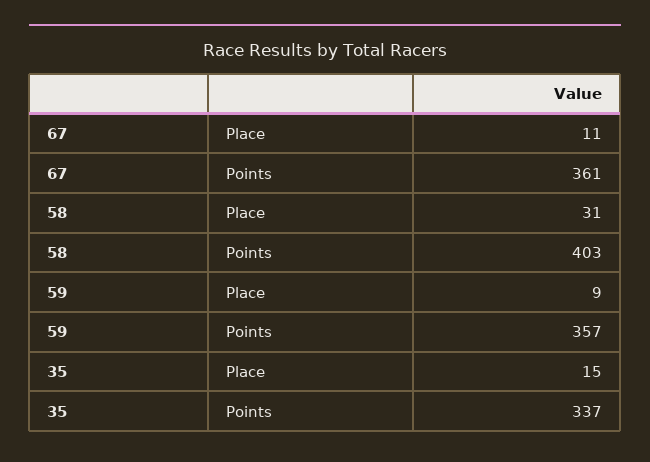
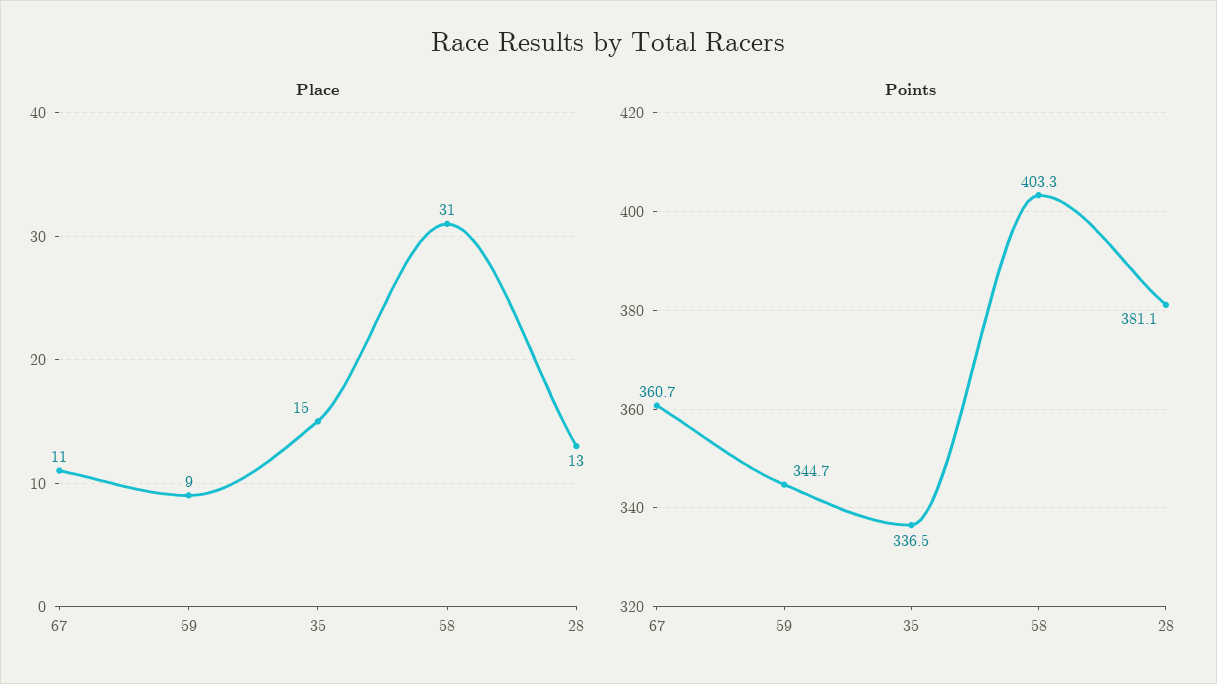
Points, 59: 357 -> 344.7
Place, 28: none -> 13
Points, 28: none -> 381.1

